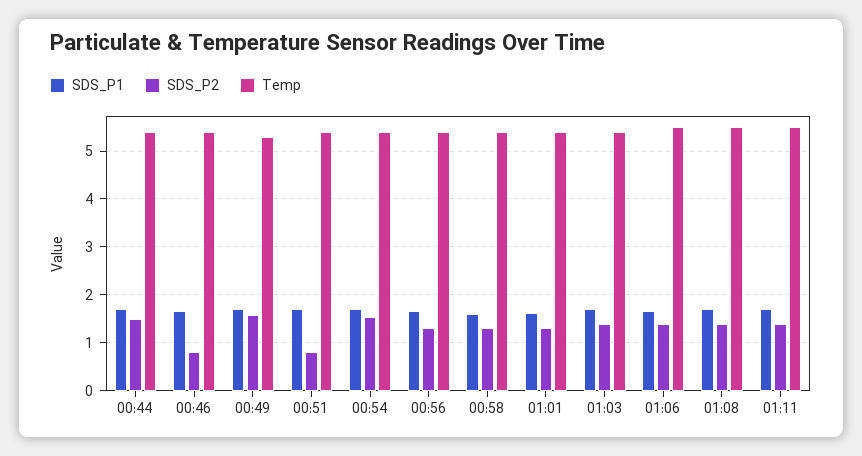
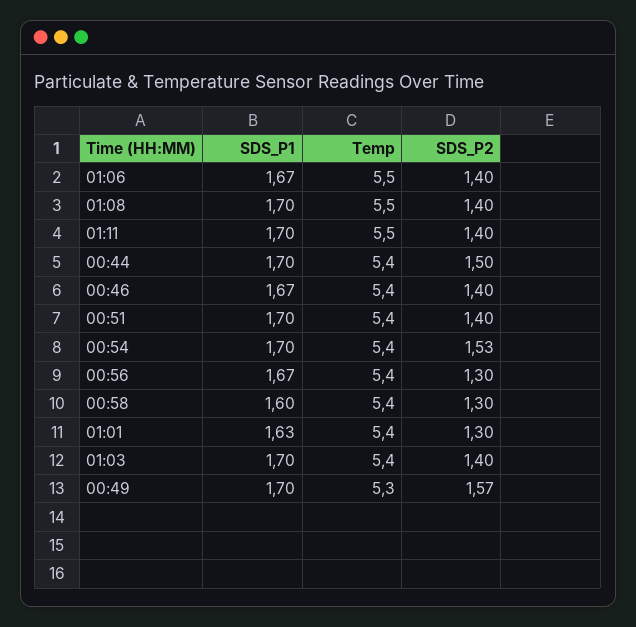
SDS_P2, 00:46: 0.8 -> 1.4
SDS_P2, 00:51: 0.8 -> 1.4

